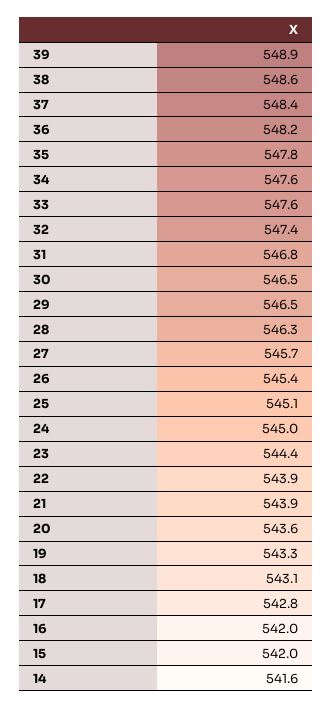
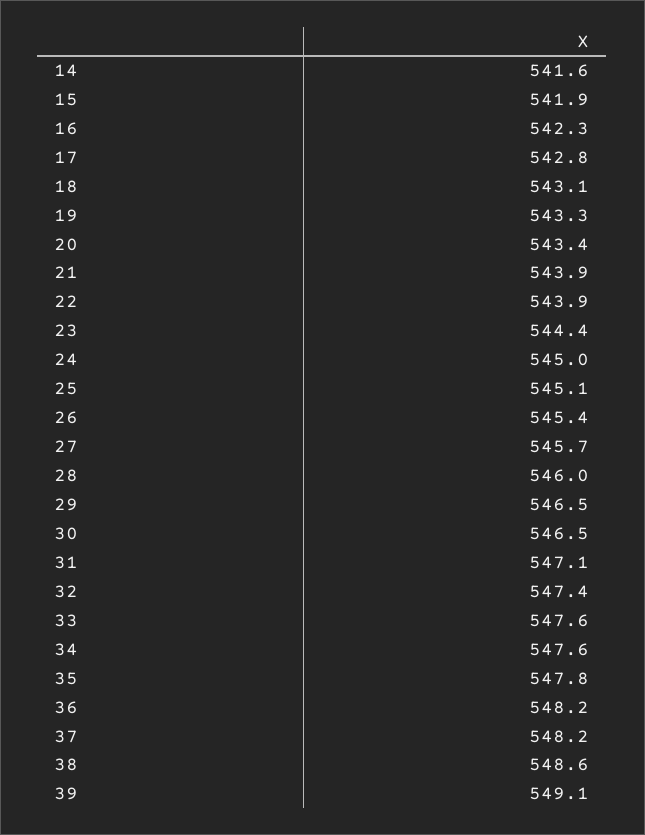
39: 548.9 -> 549.1
37: 548.4 -> 548.2
31: 546.8 -> 547.1
28: 546.3 -> 546
20: 543.6 -> 543.4
16: 542 -> 542.3
15: 542 -> 541.9

